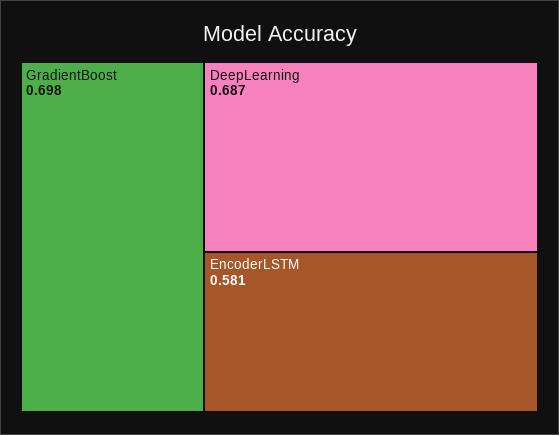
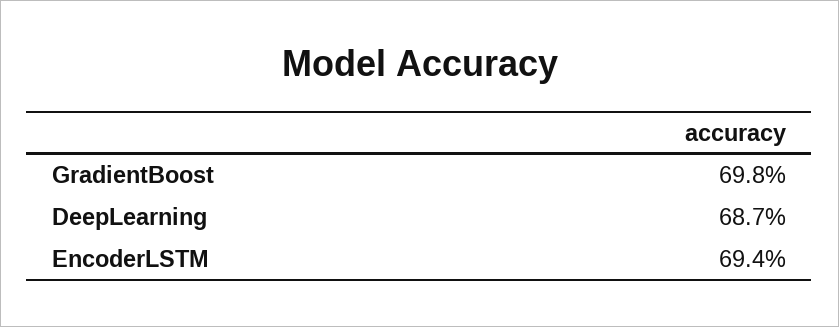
EncoderLSTM: 0.581 -> 0.694

